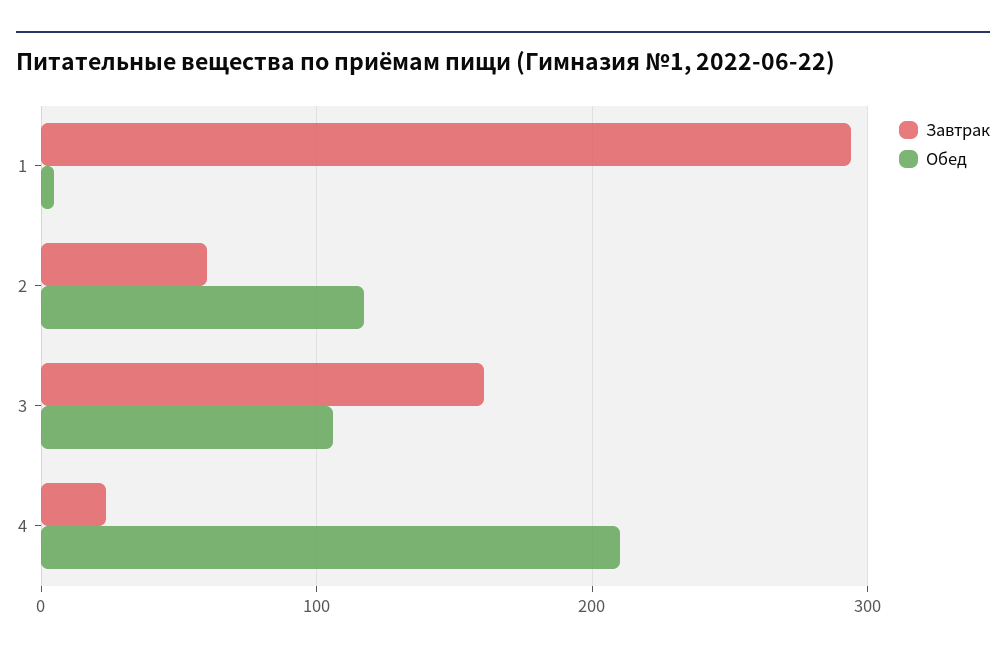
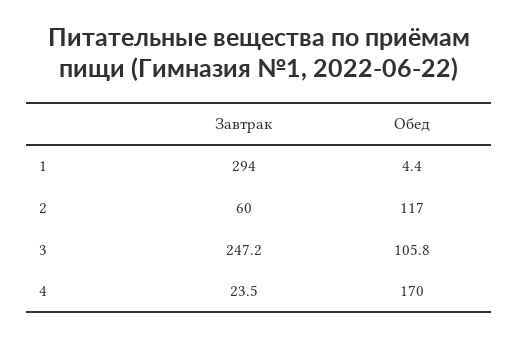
Завтрак, 3: 160 -> 247.2
Обед, 4: 210 -> 170

